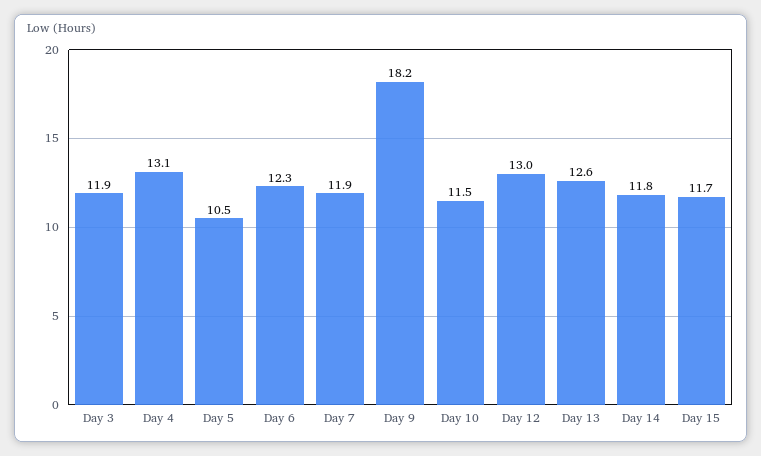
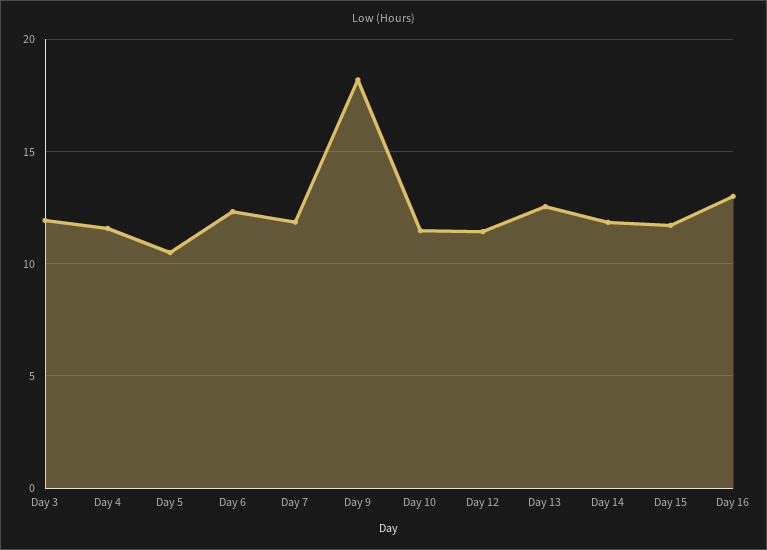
Day 4: 13.1 -> 11.5
Day 12: 13 -> 11.5
Day 16: none -> 13

